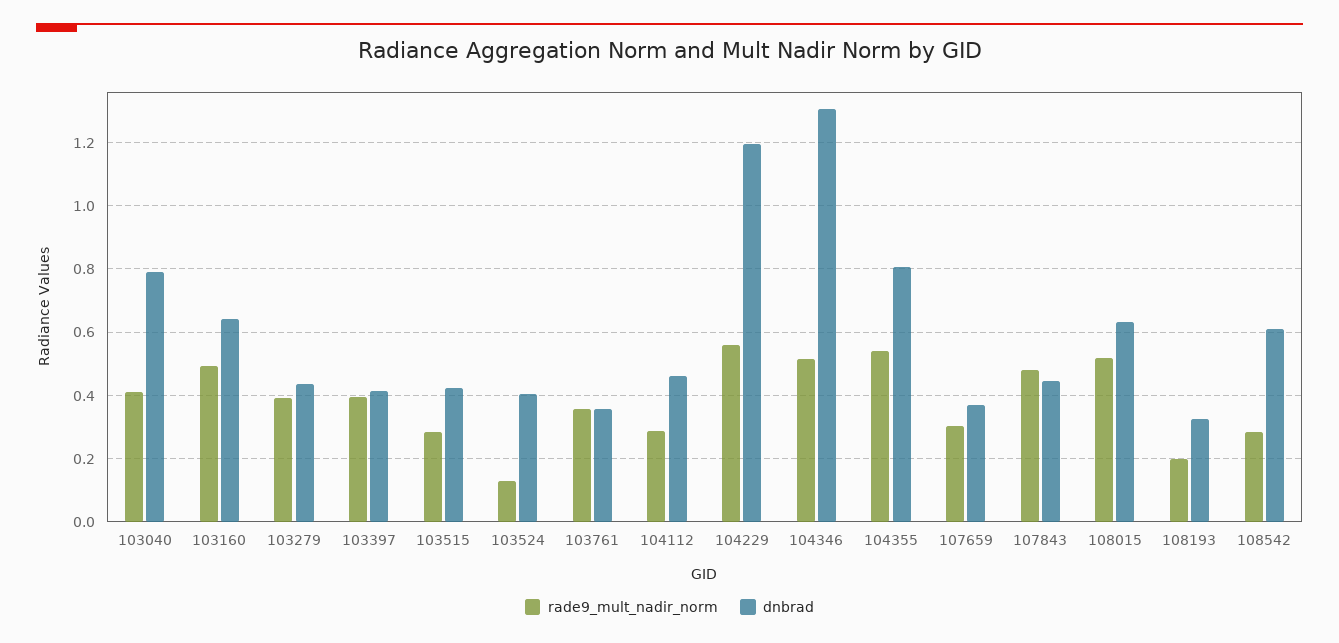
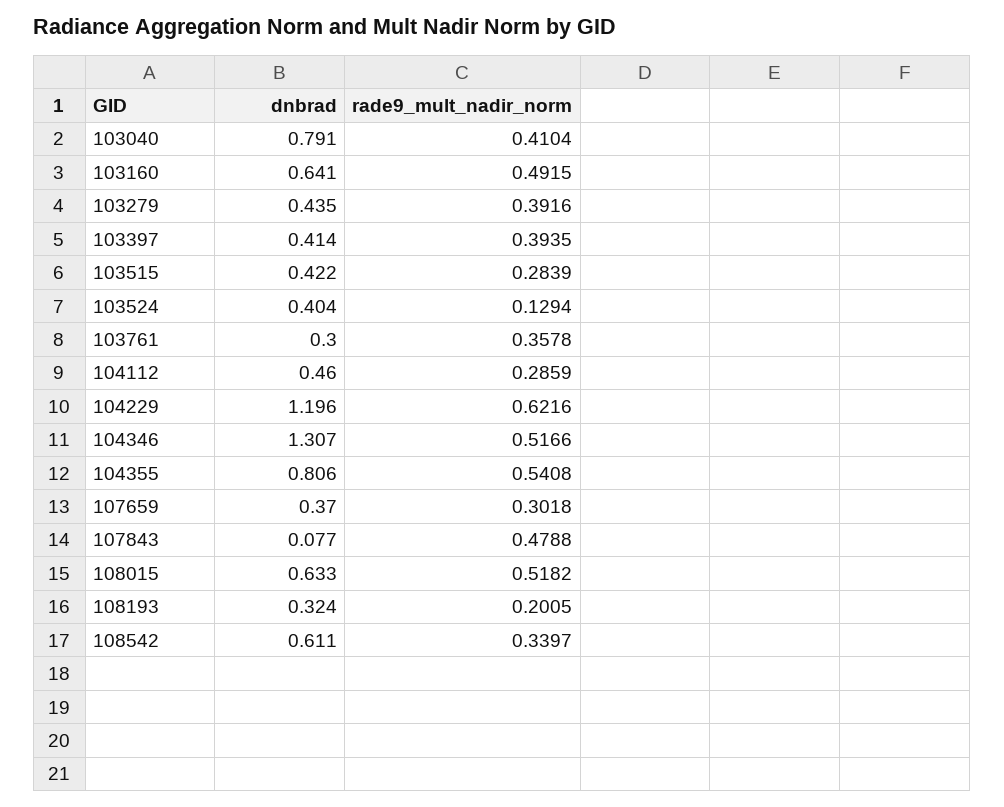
dnbrad, 103761: 0.36 -> 0.3
rade9_mult_nadir_norm, 104229: 0.56 -> 0.6216
dnbrad, 107843: 0.44 -> 0.077
rade9_mult_nadir_norm, 108542: 0.28 -> 0.3397

